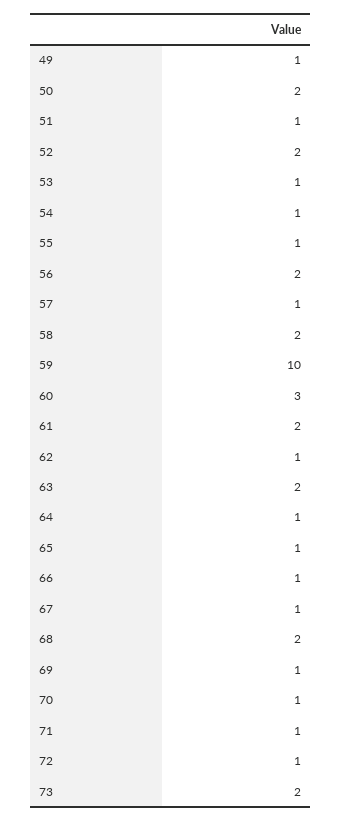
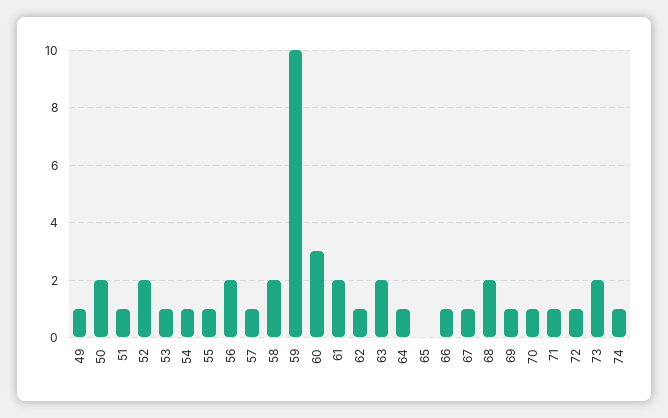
65: 1 -> 0
74: none -> 1

